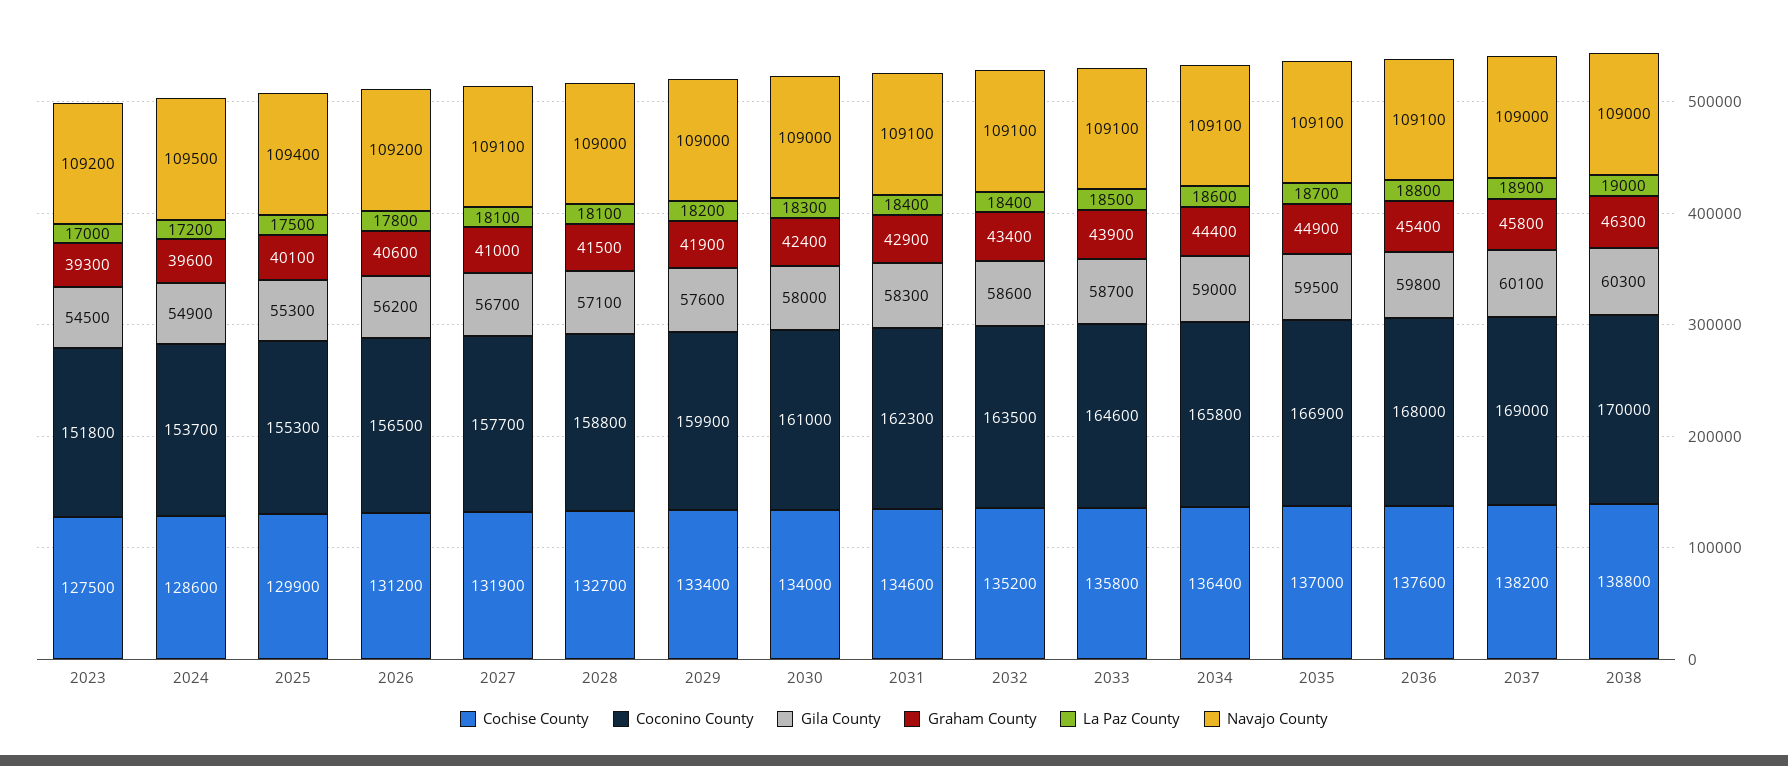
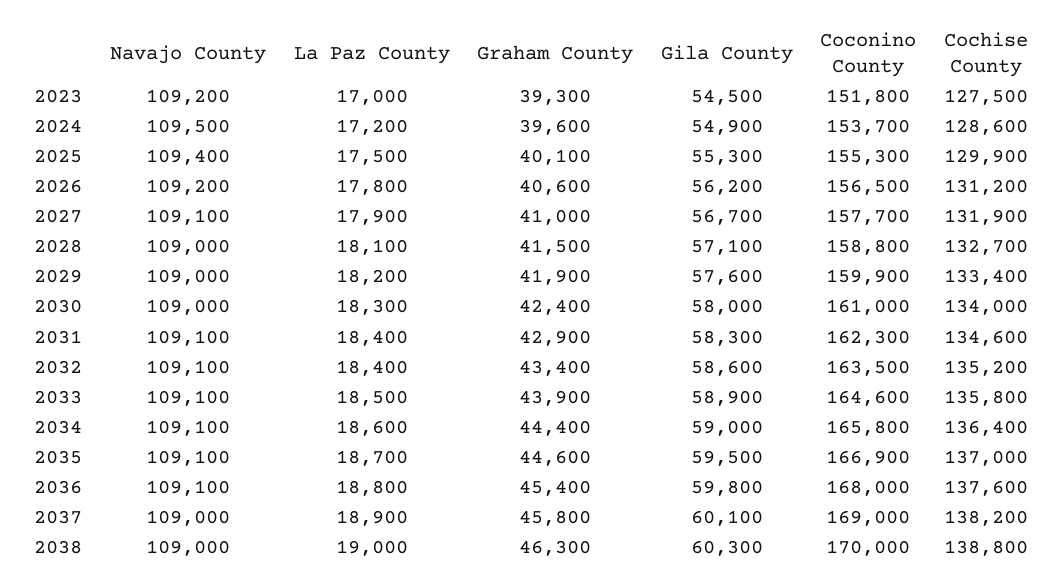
La Paz County, 2027: 18100 -> 17900
Gila County, 2033: 58700 -> 58900
Graham County, 2035: 44900 -> 44600

